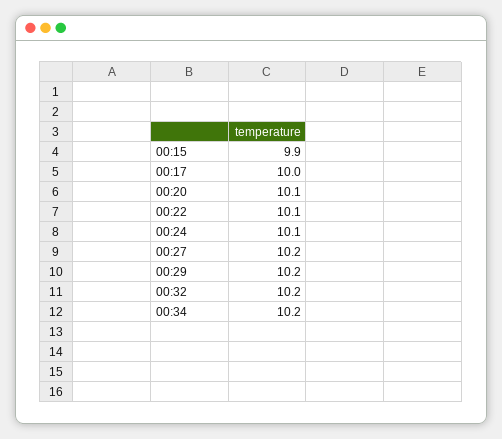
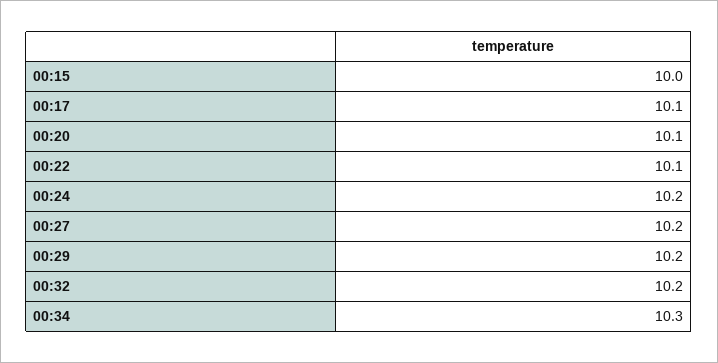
00:15: 9.9 -> 10
00:17: 10 -> 10.1
00:24: 10.1 -> 10.2
00:34: 10.2 -> 10.3

